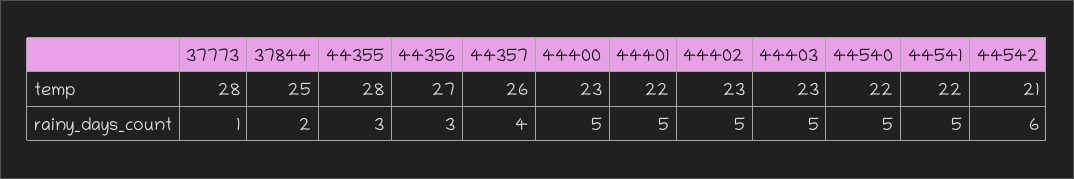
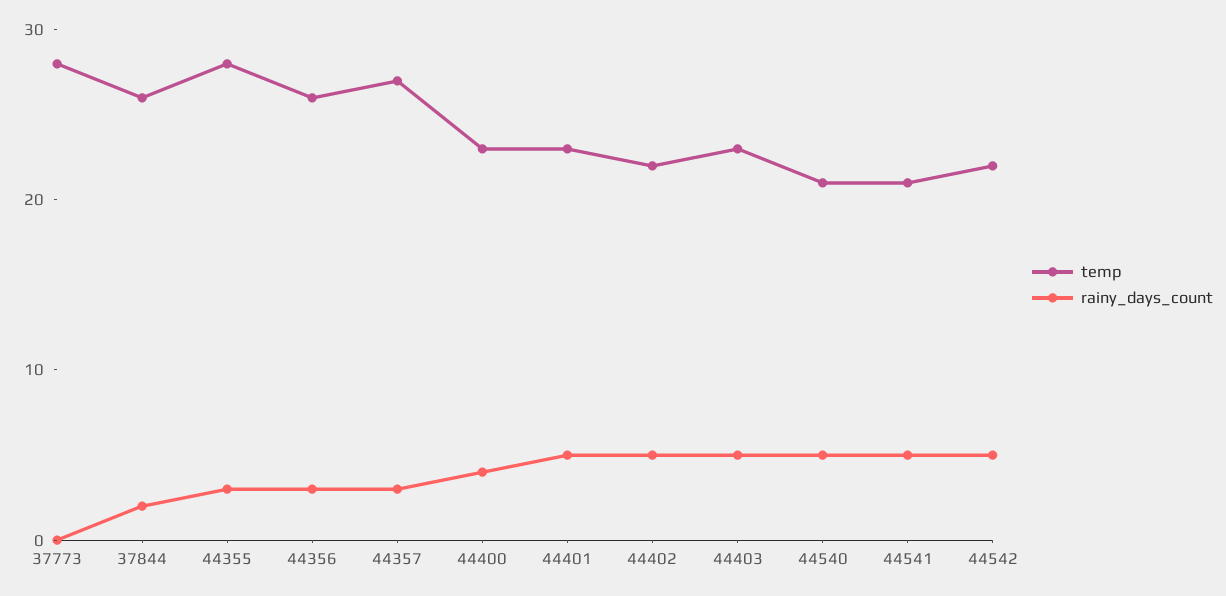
temp, 37844: 25 -> 26
temp, 44356: 27 -> 26
temp, 44357: 26 -> 27
temp, 44401: 22 -> 23
temp, 44402: 23 -> 22
temp, 44540: 22 -> 21
temp, 44541: 22 -> 21
temp, 44542: 21 -> 22
rainy_days_count, 37773: 1 -> 0
rainy_days_count, 44357: 4 -> 3
rainy_days_count, 44400: 5 -> 4
rainy_days_count, 44542: 6 -> 5

